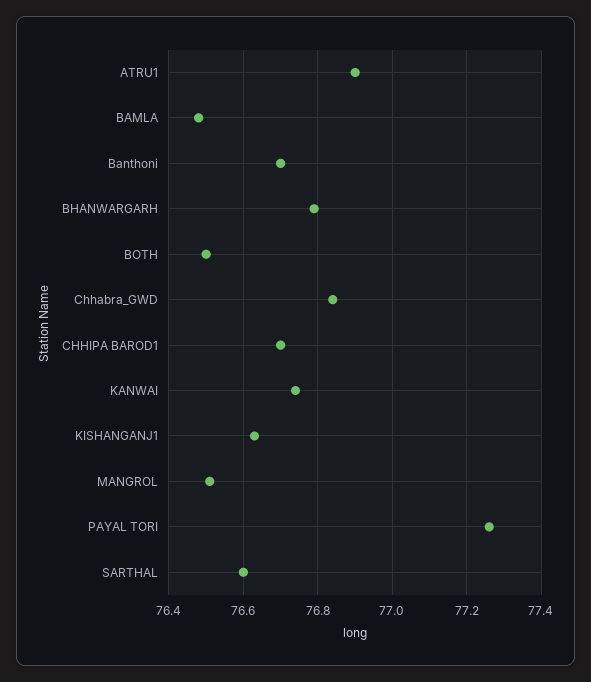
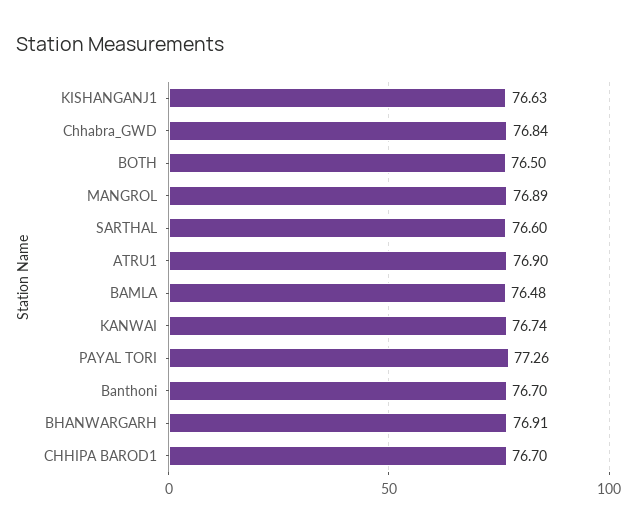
BHANWARGARH: 76.8 -> 76.91
MANGROL: 76.5 -> 76.89

